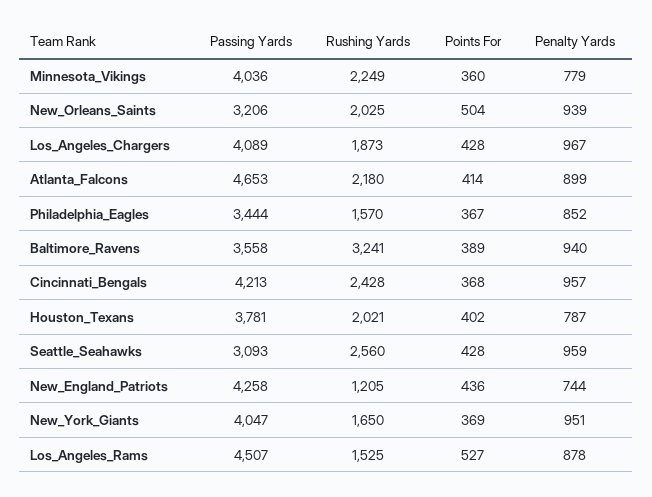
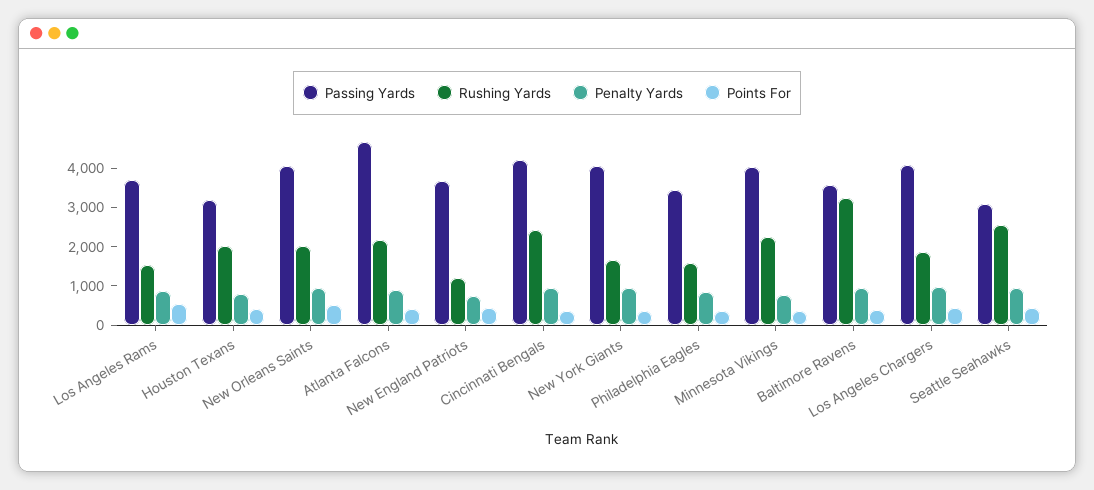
Passing Yards, New_Orleans_Saints: 3206 -> 4000
Passing Yards, Houston_Texans: 3781 -> 3250
Passing Yards, New_England_Patriots: 4258 -> 3750
Passing Yards, Los_Angeles_Rams: 4507 -> 3750

